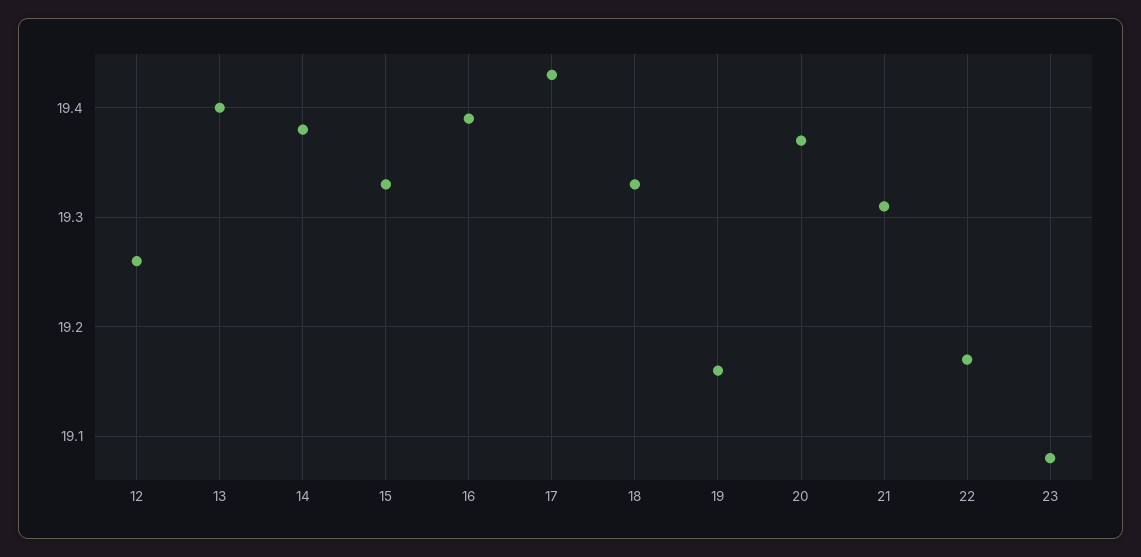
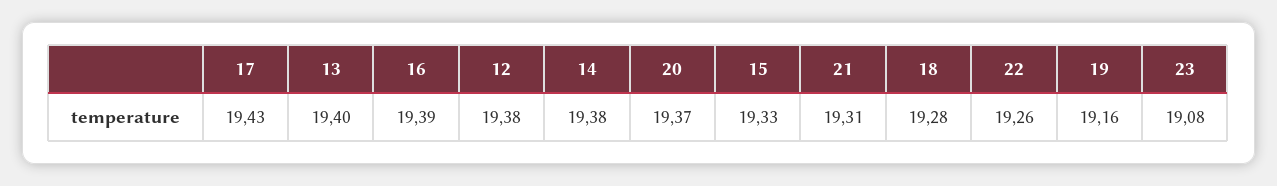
12: 19.26 -> 19.38
18: 19.33 -> 19.28
22: 19.17 -> 19.26

